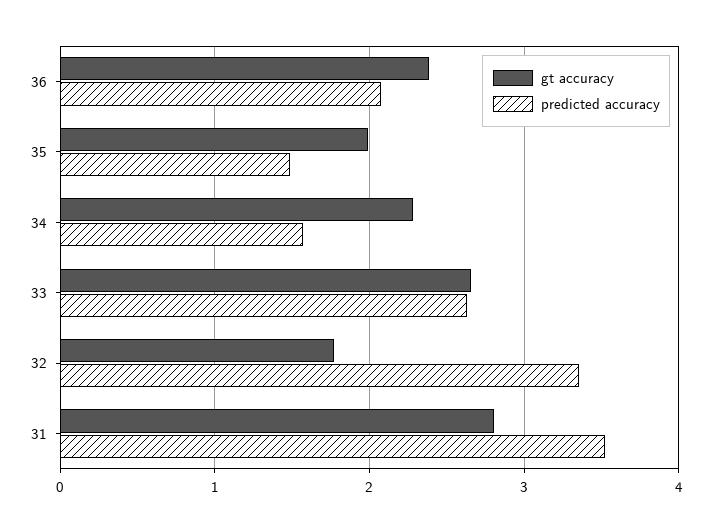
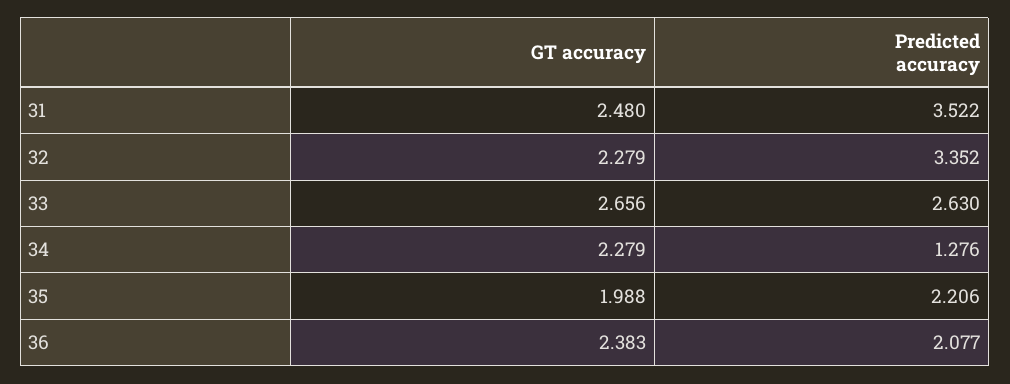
predicted accuracy, 35: 1.5 -> 2.206
predicted accuracy, 34: 1.6 -> 1.276
gt accuracy, 32: 1.8 -> 2.279
gt accuracy, 31: 2.8 -> 2.48

